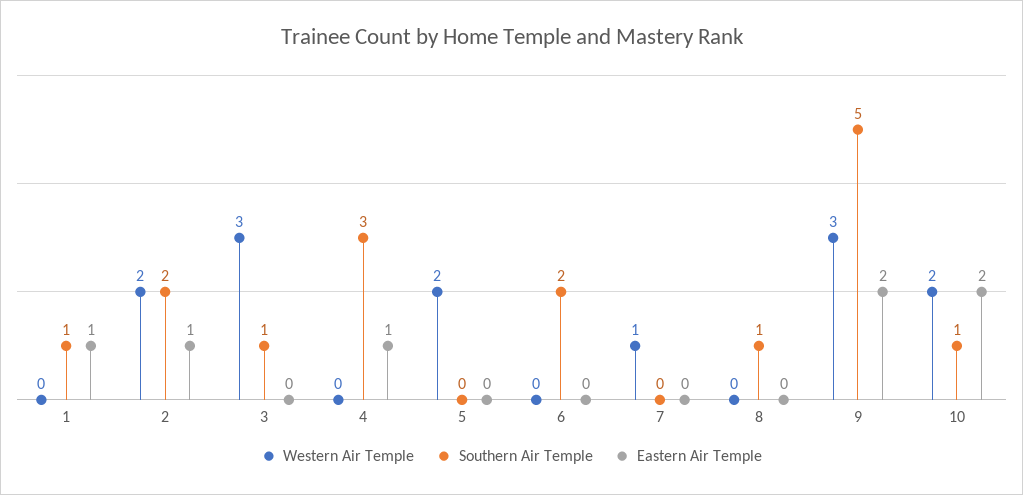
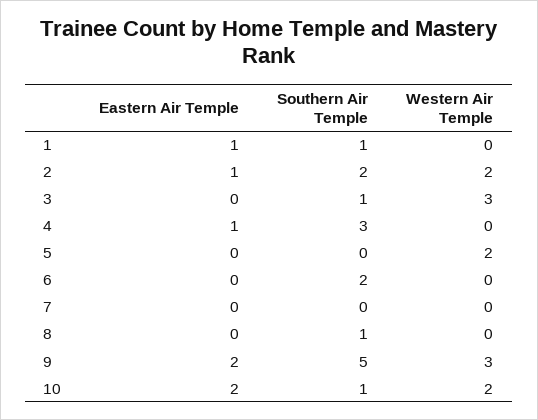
Western Air Temple, 7: 1 -> 0

